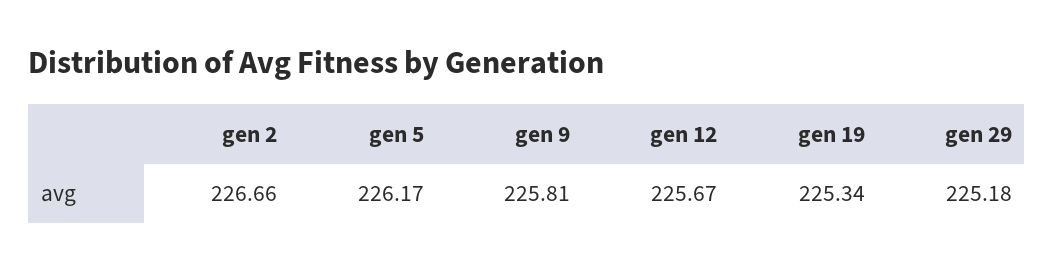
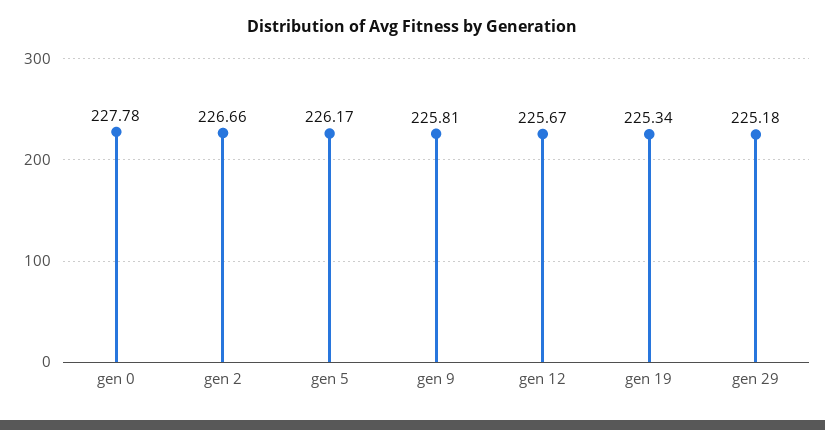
gen 0: none -> 227.78

